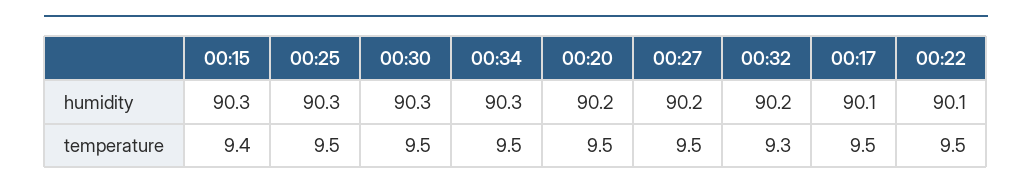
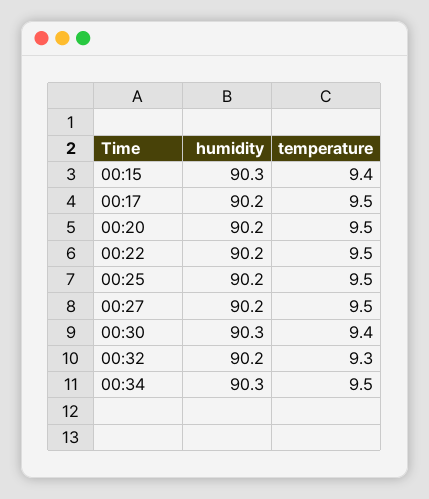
00:25, humidity: 90.3 -> 90.2
00:17, humidity: 90.1 -> 90.2
00:22, humidity: 90.1 -> 90.2
00:30, temperature: 9.5 -> 9.4

